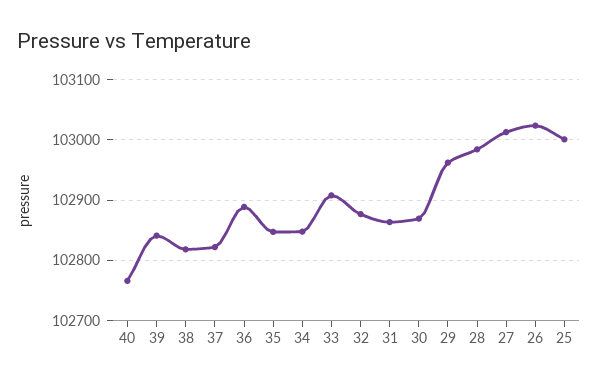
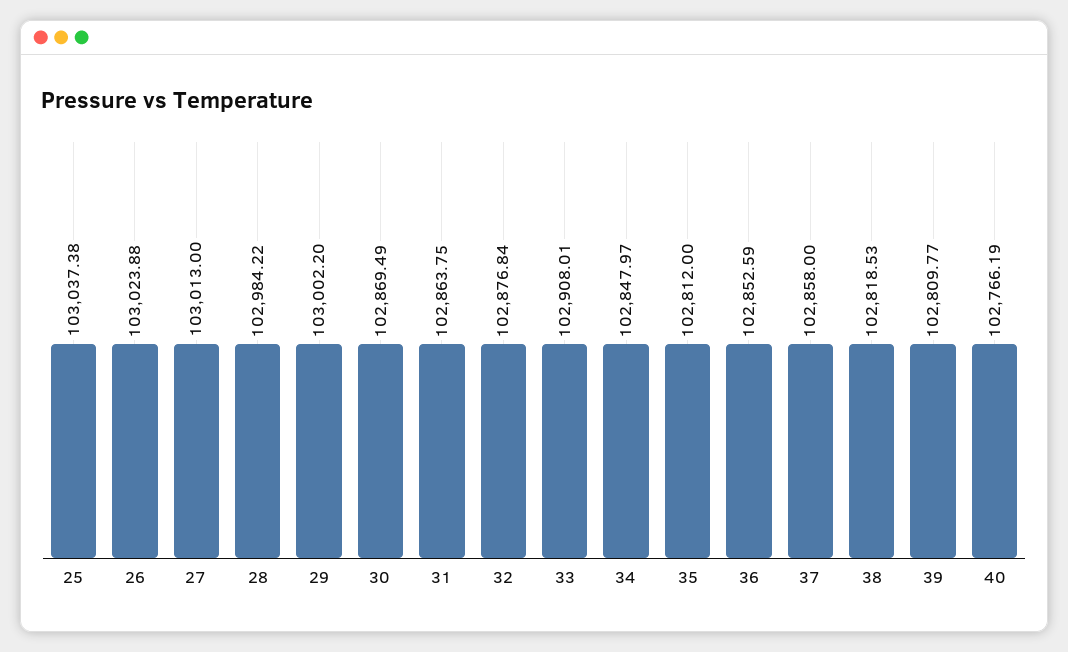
39: 102840 -> 102809.77
37: 102820 -> 102858
36: 102890 -> 102852.59
35: 102850 -> 102812
29: 102960 -> 103002.2
25: 103000 -> 103037.38

